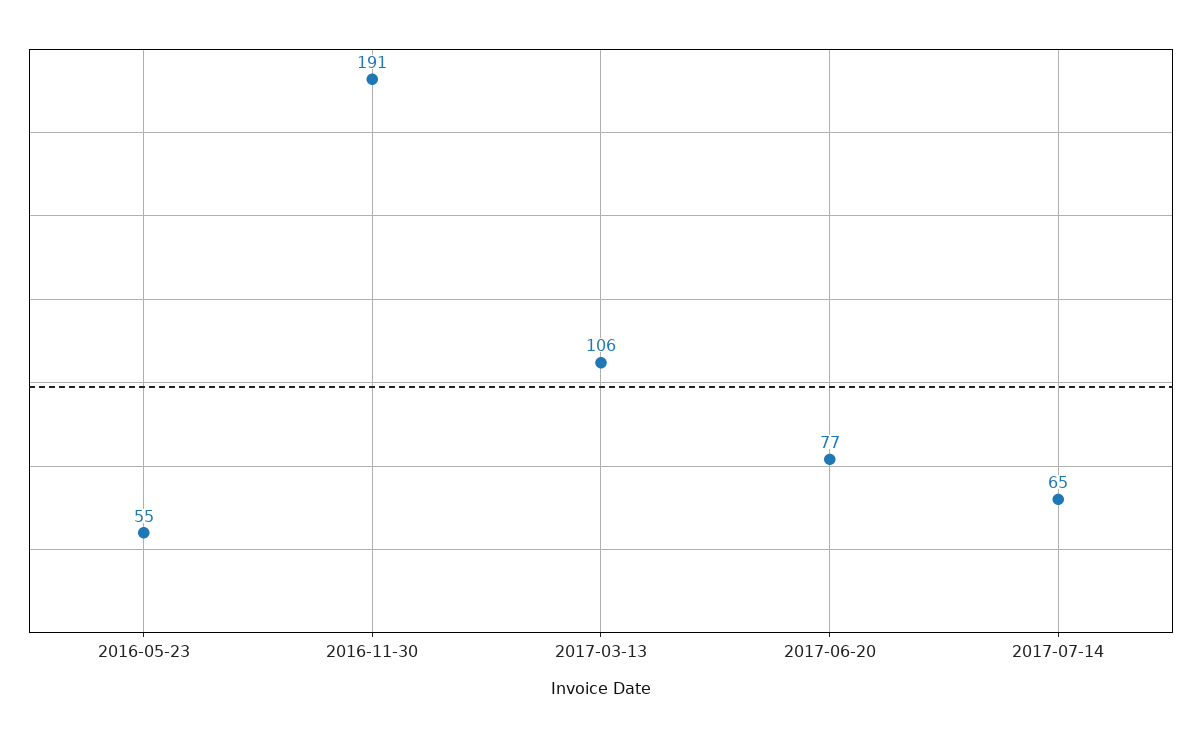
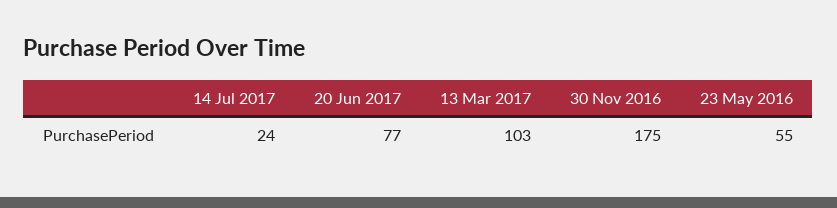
2016-11-30: 191 -> 175
2017-03-13: 106 -> 103
2017-07-14: 65 -> 24

